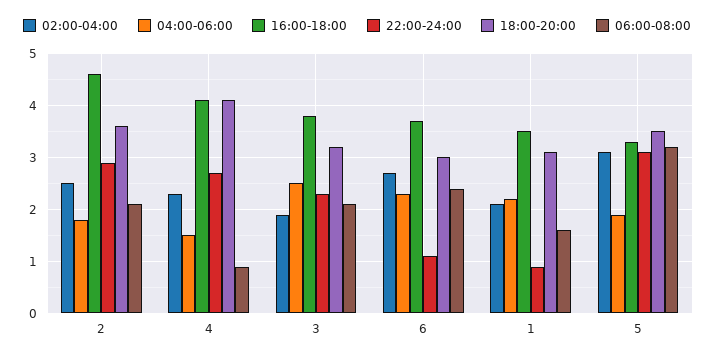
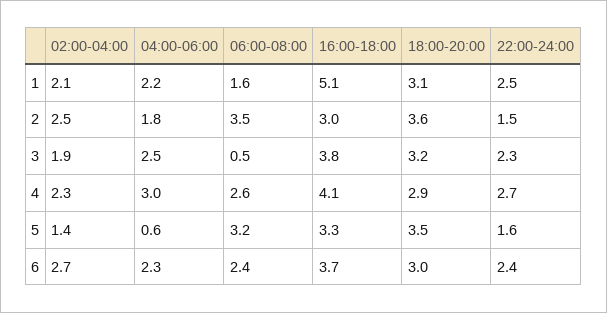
16:00-18:00, 2: 4.5 -> 3
22:00-24:00, 2: 3 -> 1.5
06:00-08:00, 2: 2 -> 3.5
04:00-06:00, 4: 1.5 -> 3
18:00-20:00, 4: 4 -> 2.9
06:00-08:00, 4: 1 -> 2.6
06:00-08:00, 3: 2 -> 0.5
22:00-24:00, 6: 1 -> 2.4
16:00-18:00, 1: 3.5 -> 5.1
22:00-24:00, 1: 1 -> 2.5
02:00-04:00, 5: 3 -> 1.4
04:00-06:00, 5: 2 -> 0.6
22:00-24:00, 5: 3 -> 1.6

